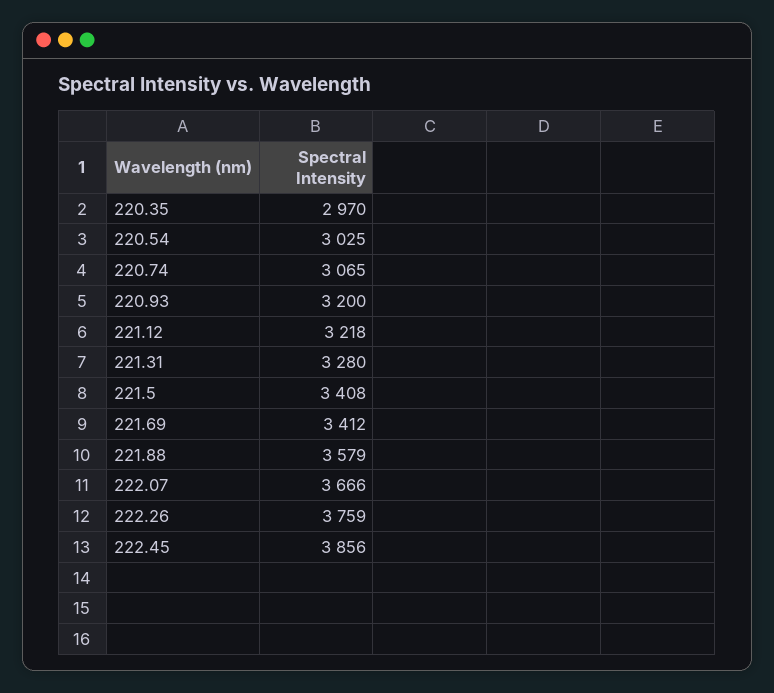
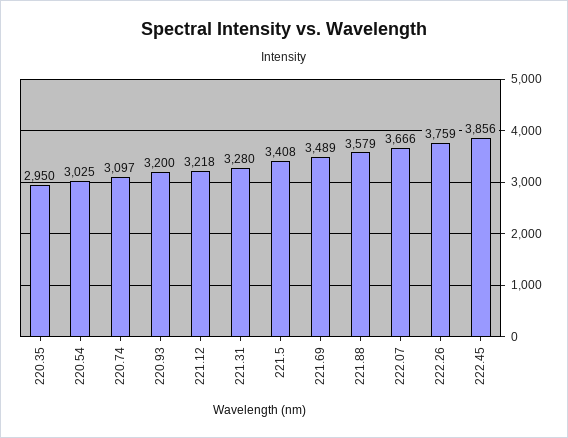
220.35: 2970 -> 2950
220.74: 3065 -> 3097
221.69: 3412 -> 3489

